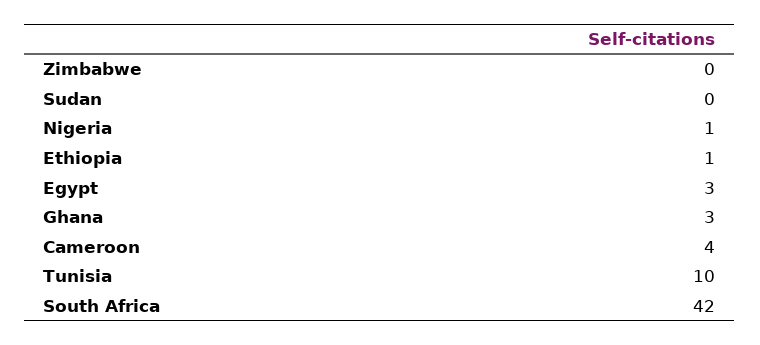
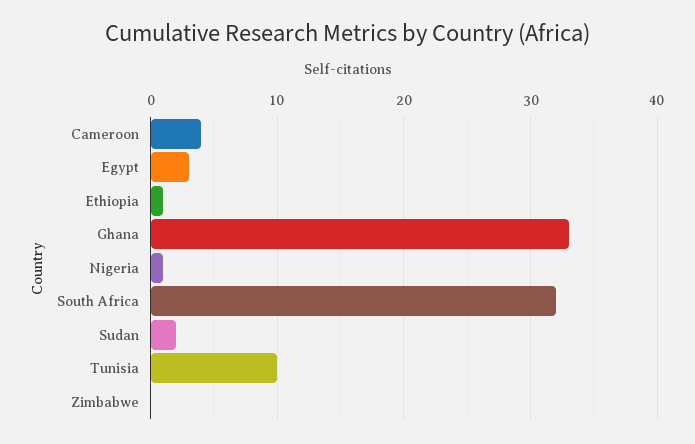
Sudan: 0 -> 2
Ghana: 3 -> 33
South Africa: 42 -> 32

